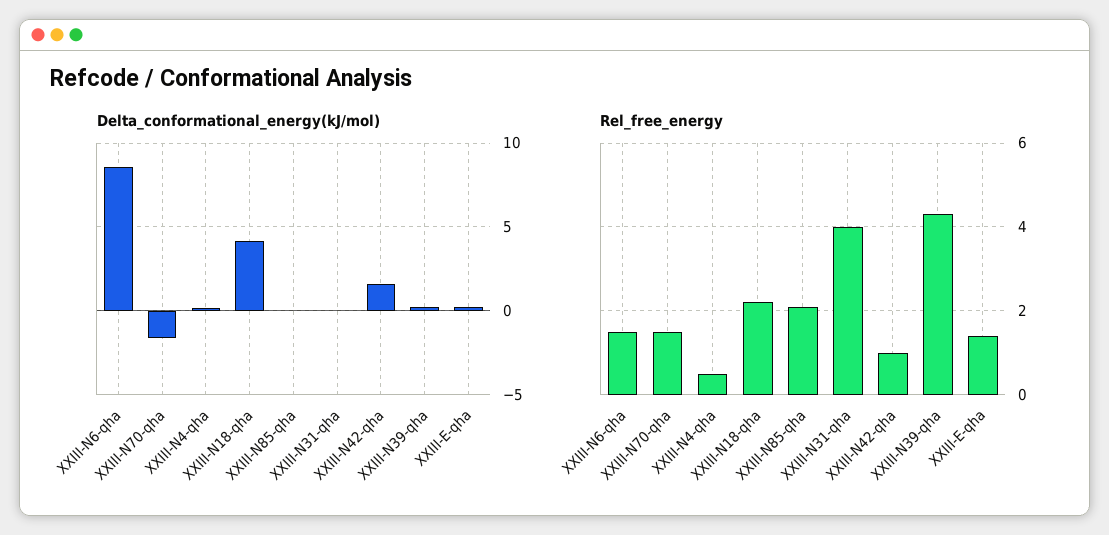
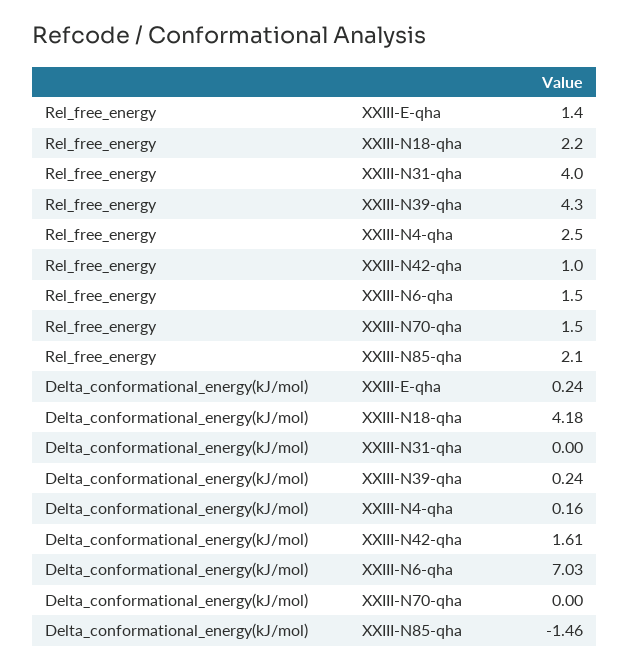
Delta_conformational_energy(kJ/mol), XXIII-N6-qha: 8.5 -> 7.03
Delta_conformational_energy(kJ/mol), XXIII-N70-qha: -1.5 -> 0
Delta_conformational_energy(kJ/mol), XXIII-N85-qha: 0 -> -1.46
Rel_free_energy, XXIII-N4-qha: 0.5 -> 2.5

